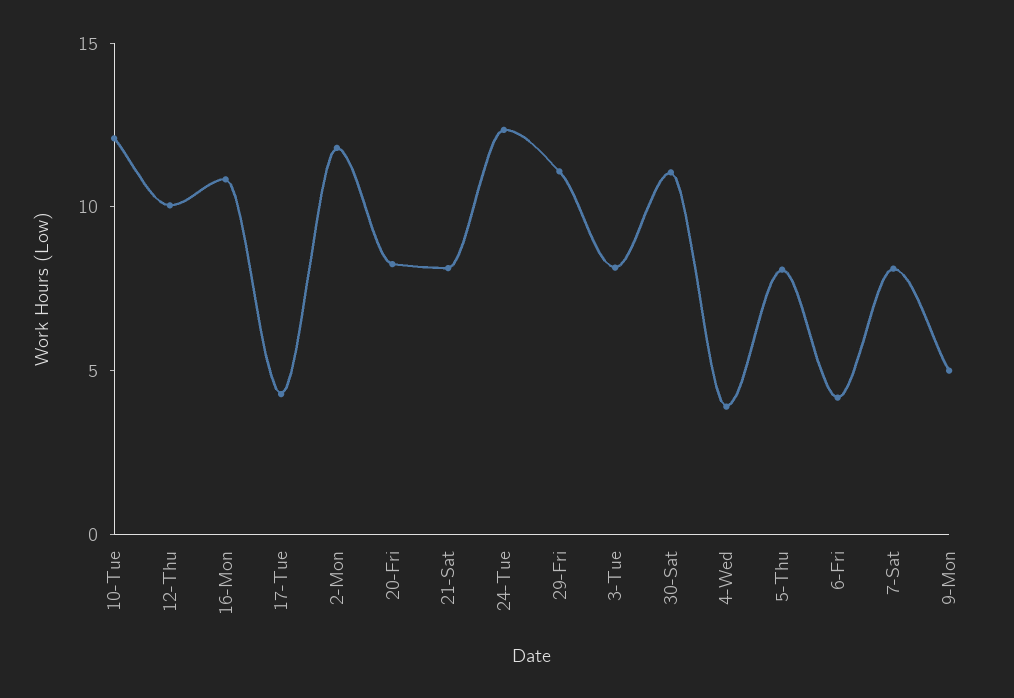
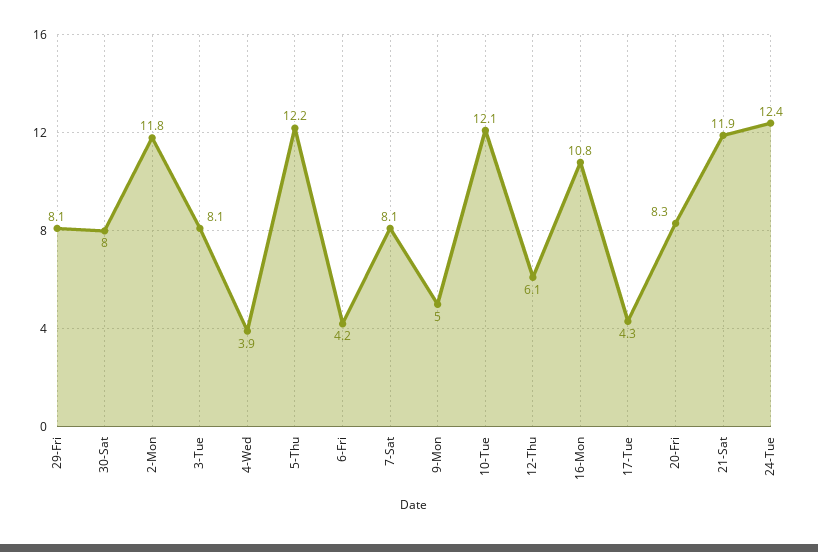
12-Thu: 10 -> 6.1
21-Sat: 8 -> 11.9
29-Fri: 11 -> 8.1
30-Sat: 11 -> 8
5-Thu: 8 -> 12.2

